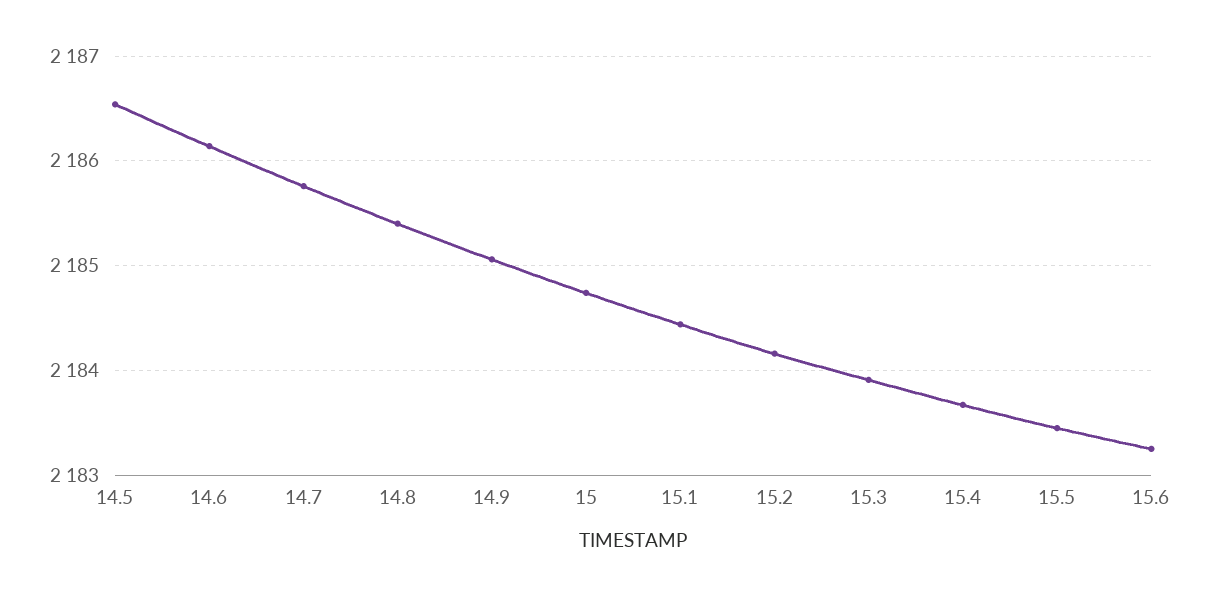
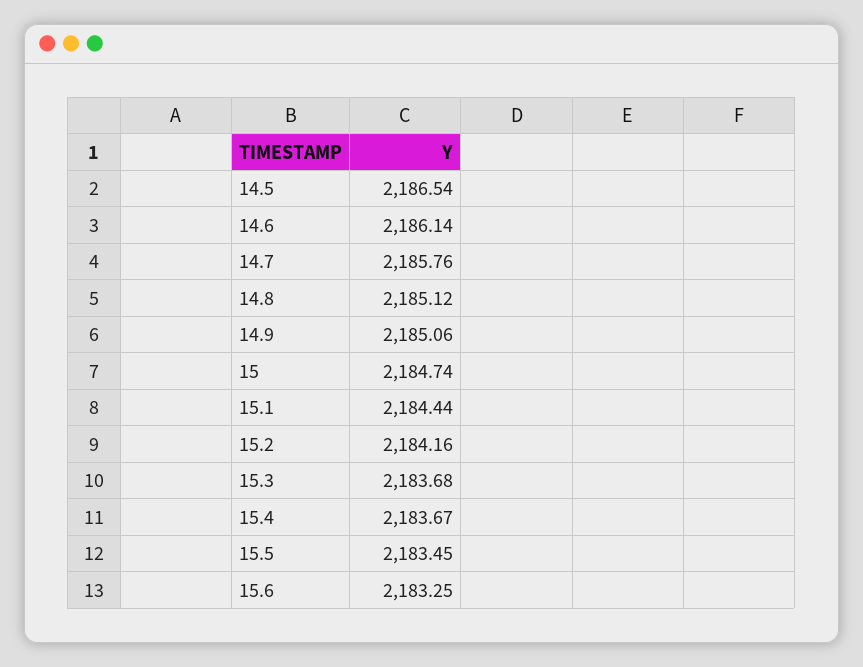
14.8: 2185.4 -> 2185.12
15.3: 2183.9 -> 2183.68

